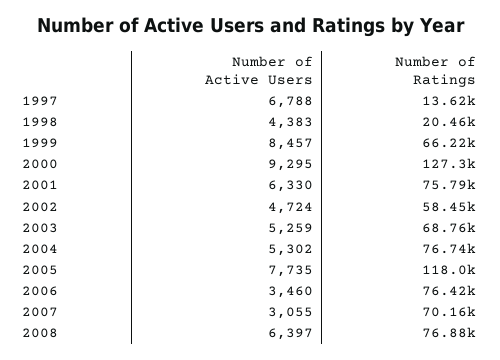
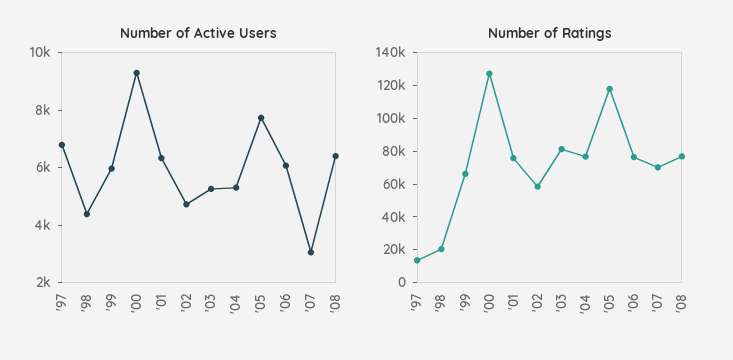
Number of Active Users, 1999: 8457 -> 6000
Number of Ratings, 2003: 68760 -> 80000
Number of Active Users, 2006: 3460 -> 6000

